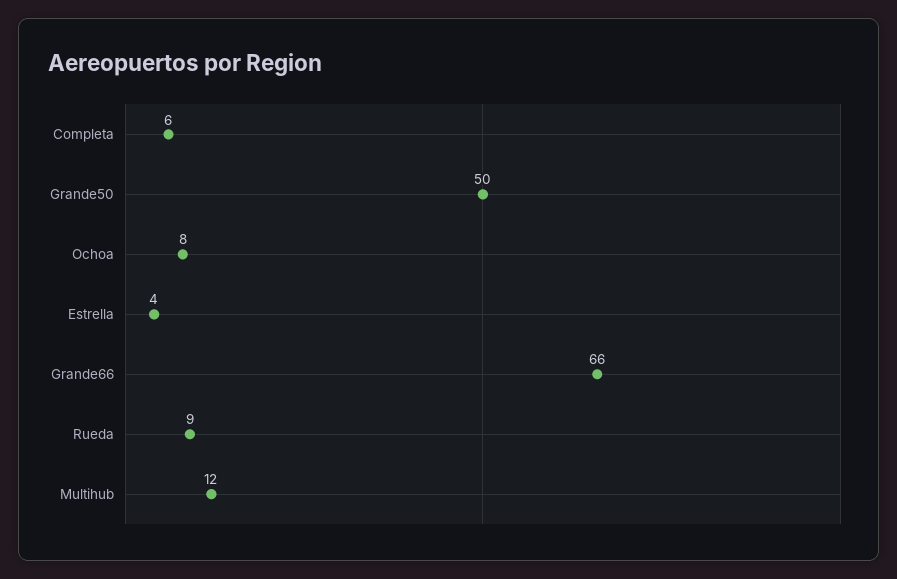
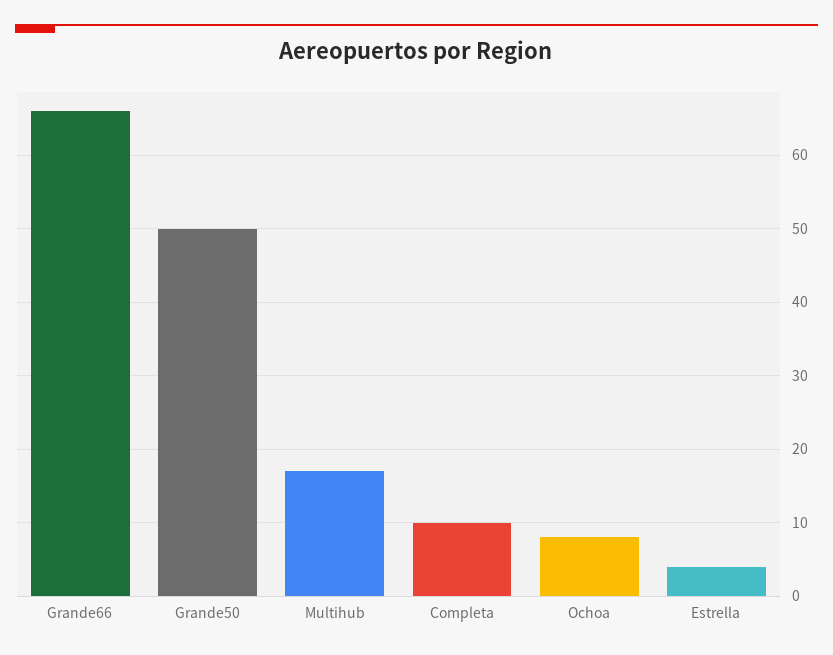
Completa: 6 -> 10
Rueda: 9 -> none
Multihub: 12 -> 17

